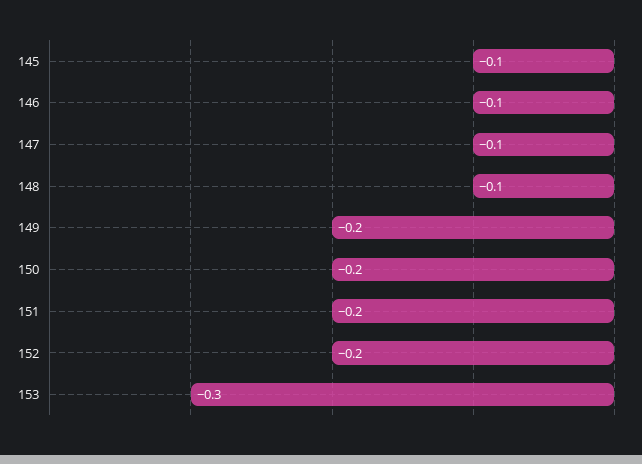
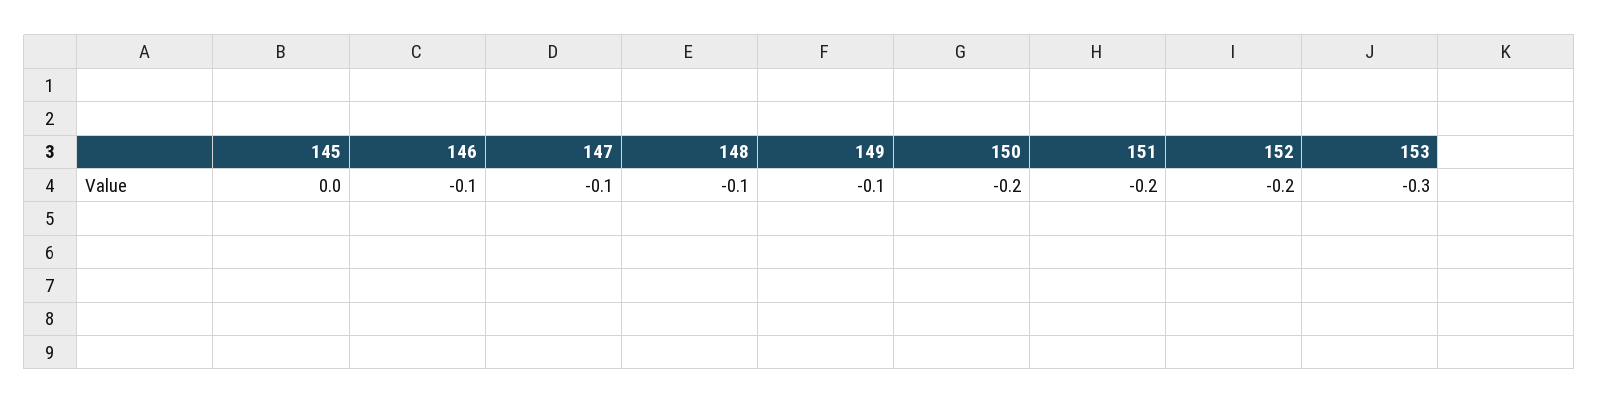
145: -0.1 -> 0
149: -0.2 -> -0.1

